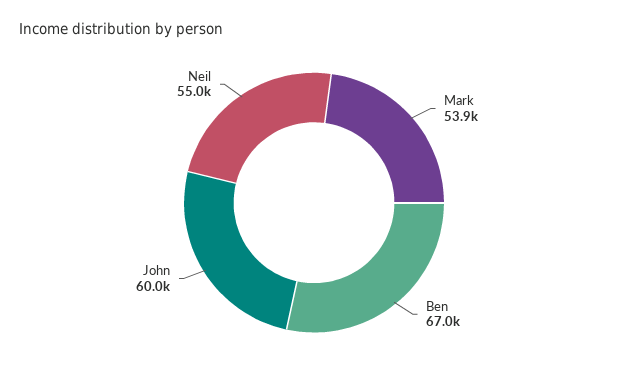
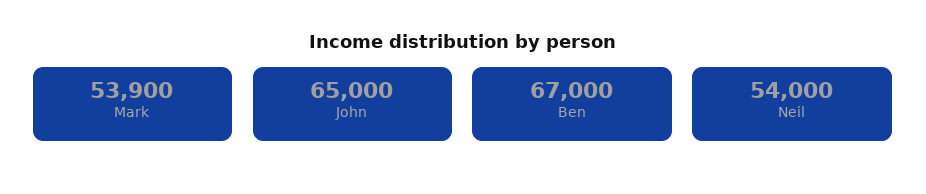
John: 60000 -> 65000
Neil: 55000 -> 54000

